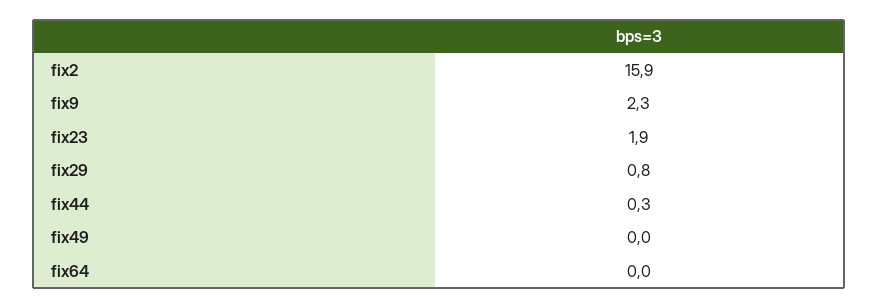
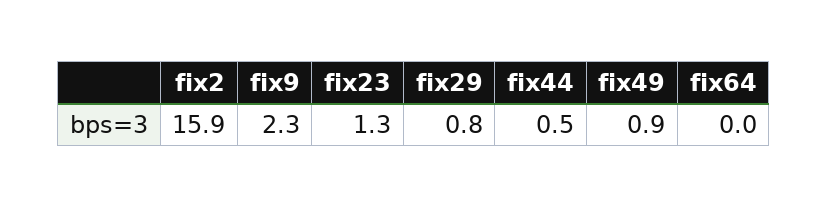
fix23: 1.9 -> 1.3
fix44: 0.3 -> 0.5
fix49: 0 -> 0.9

